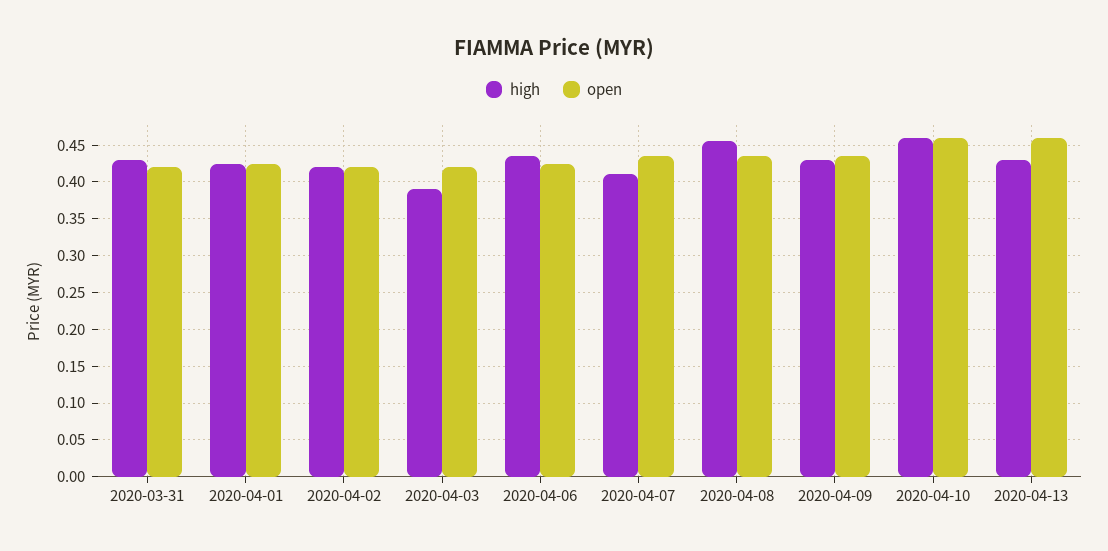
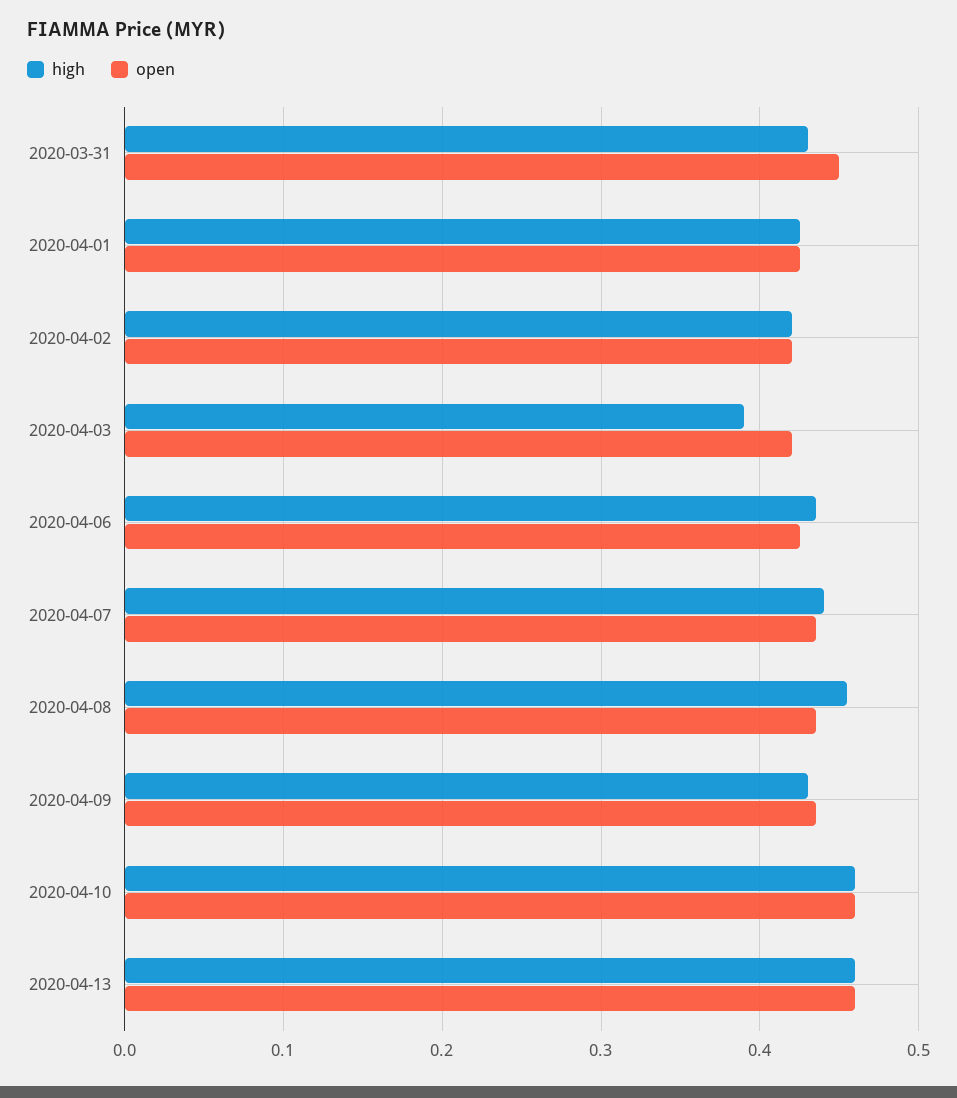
open, 2020-03-31: 0.42 -> 0.45
high, 2020-04-07: 0.41 -> 0.44
high, 2020-04-13: 0.43 -> 0.46

